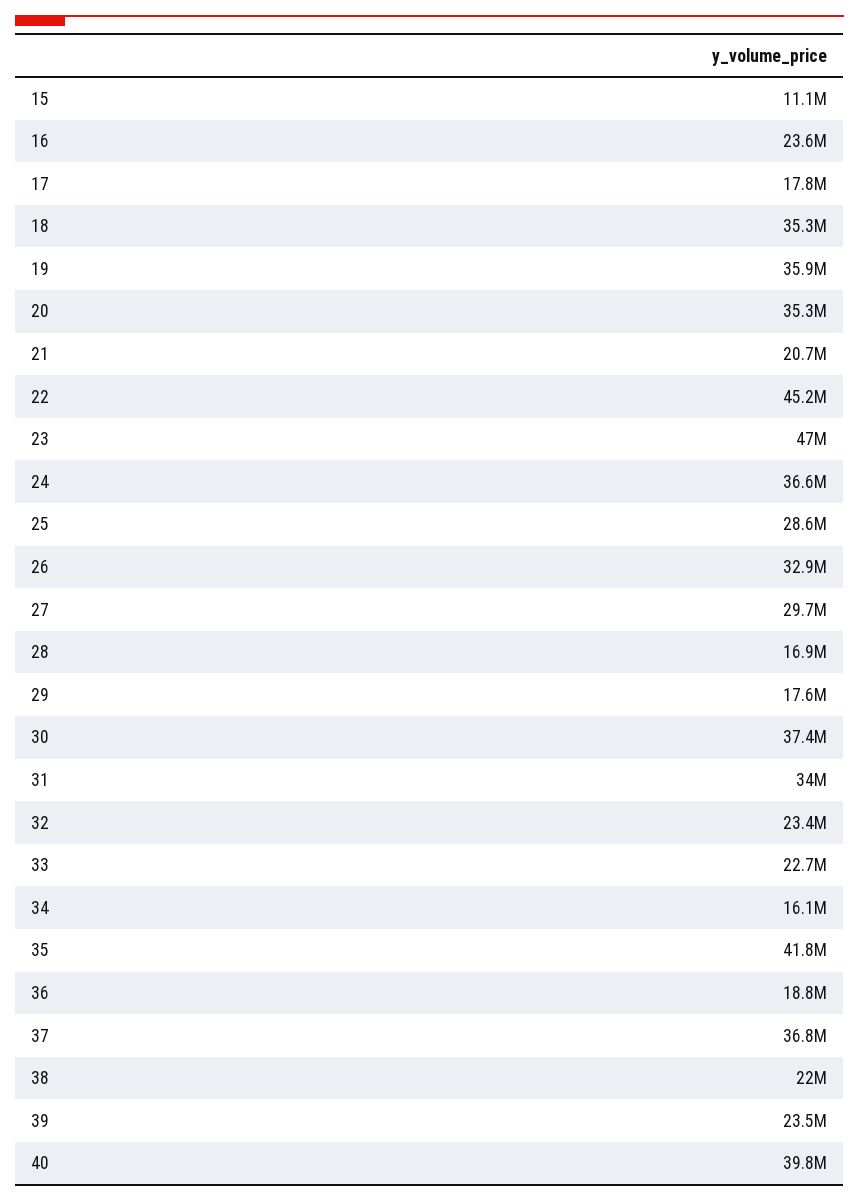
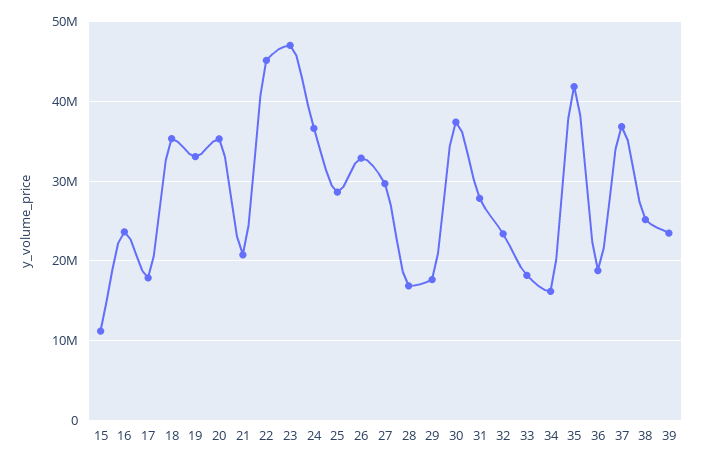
19: 35900000 -> 33000000
31: 34000000 -> 28000000
33: 22700000 -> 18000000
38: 22000000 -> 25000000
40: 39800000 -> none

